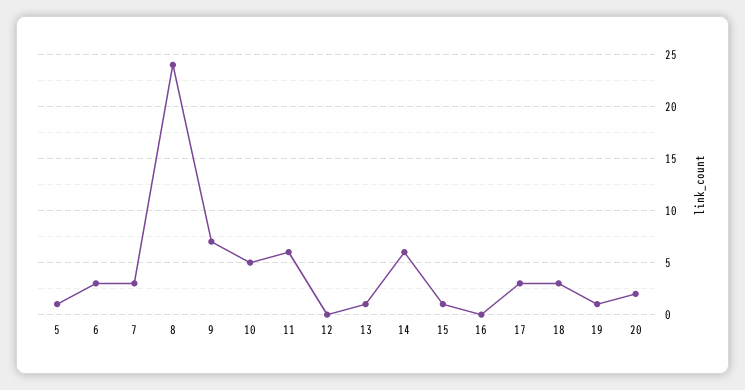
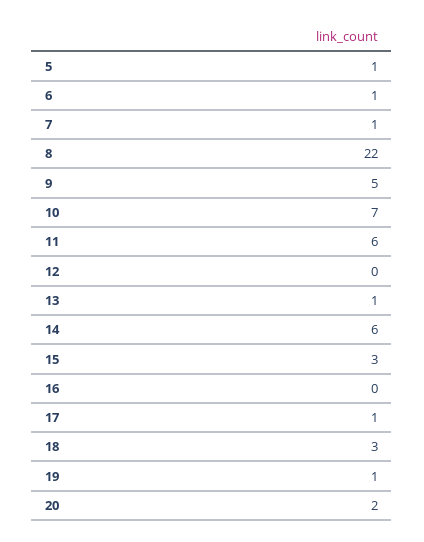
6: 3 -> 1
7: 3 -> 1
8: 24 -> 22
9: 7 -> 5
10: 5 -> 7
15: 1 -> 3
17: 3 -> 1

